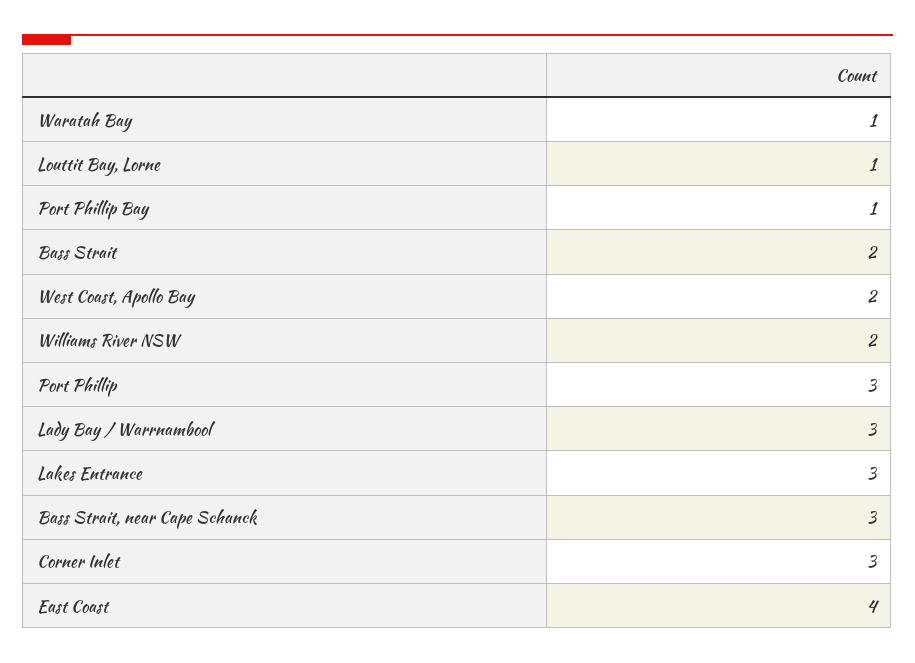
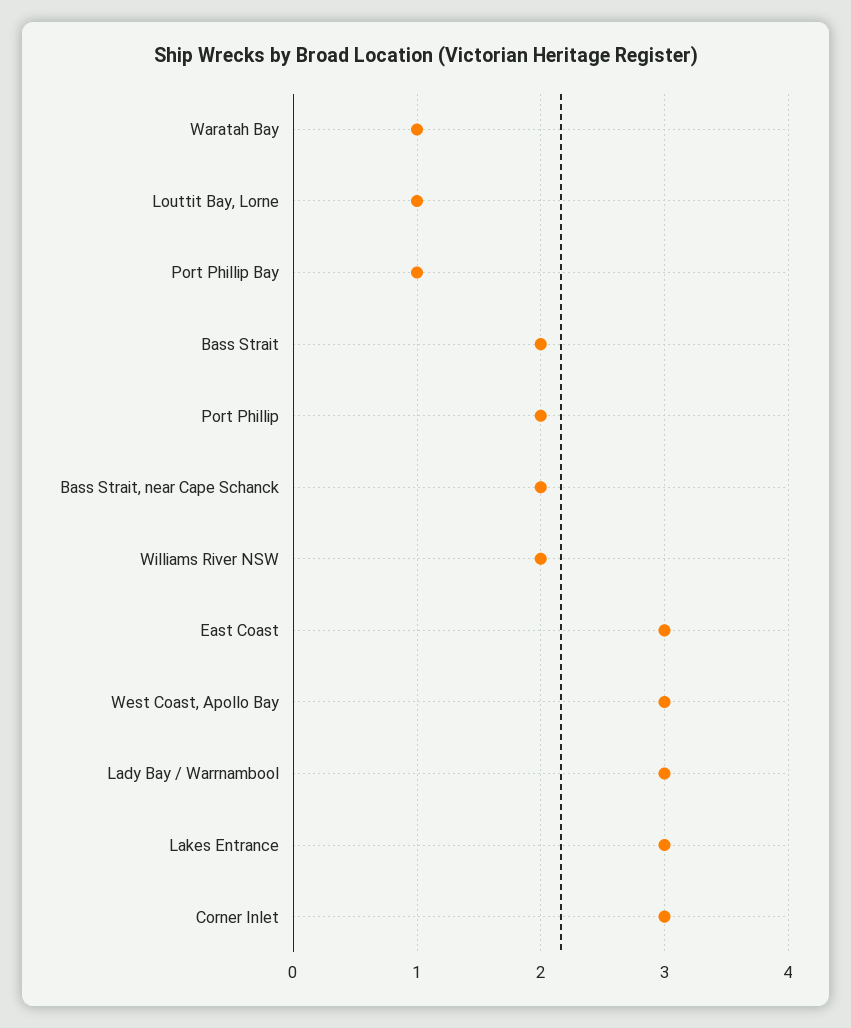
West Coast, Apollo Bay: 2 -> 3
Port Phillip: 3 -> 2
Bass Strait, near Cape Schanck: 3 -> 2
East Coast: 4 -> 3

